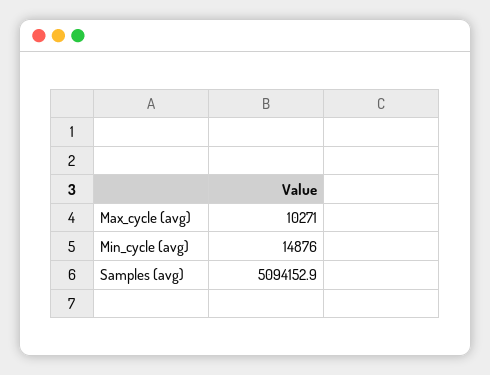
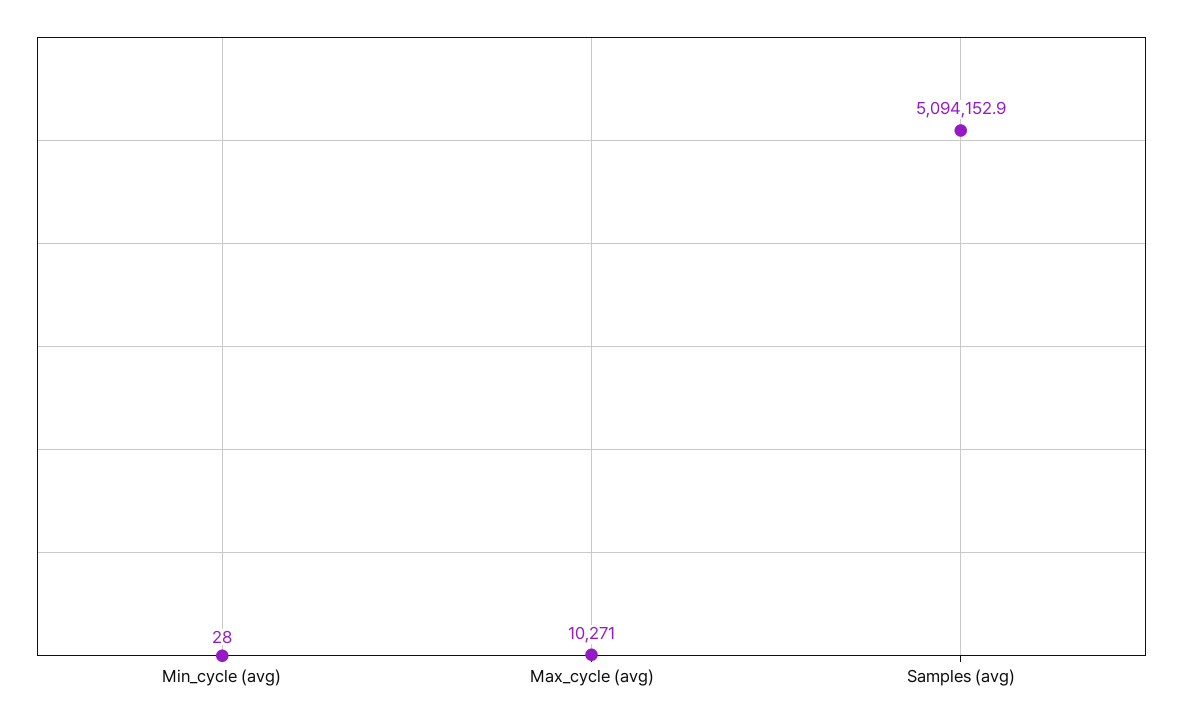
Min_cycle (avg): 14876 -> 28

